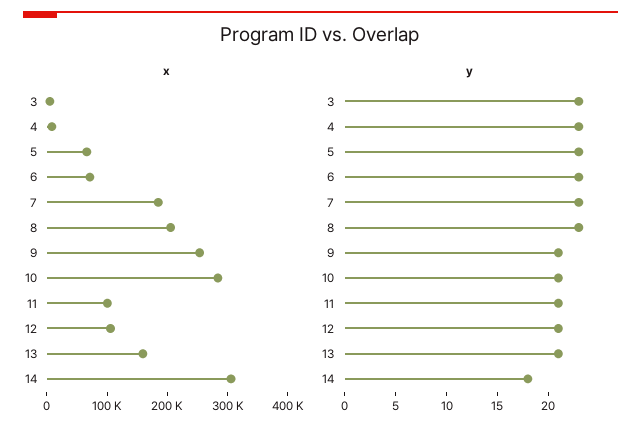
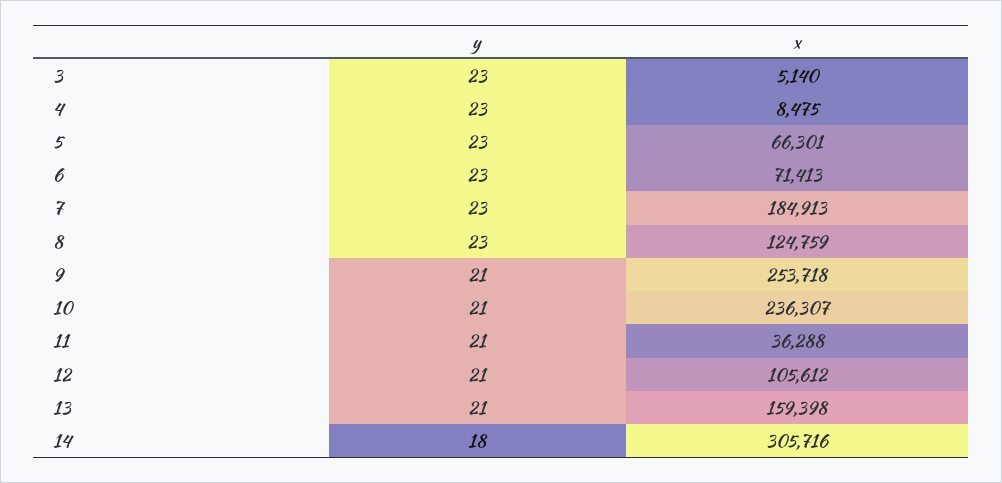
x, 8: 200000 -> 124759
x, 10: 280000 -> 236307
x, 11: 100000 -> 36288

